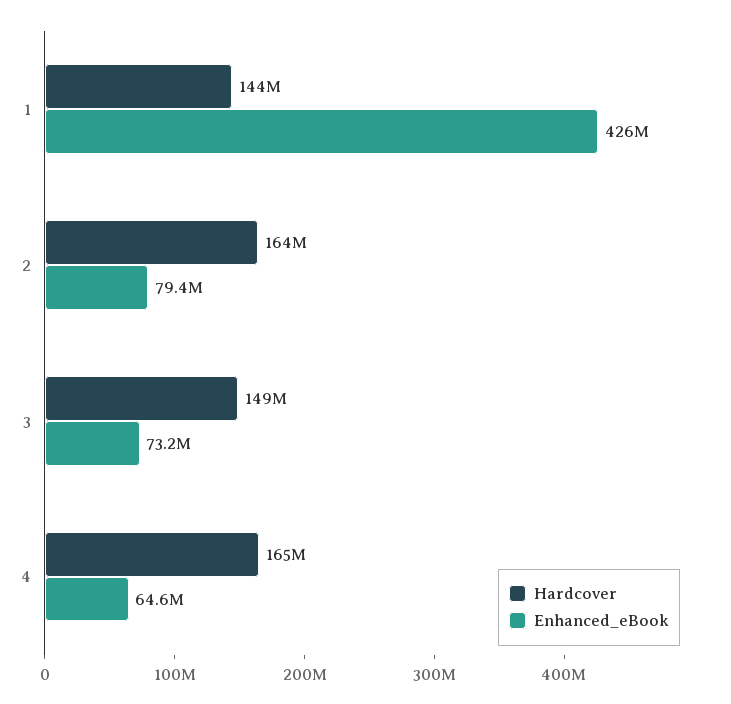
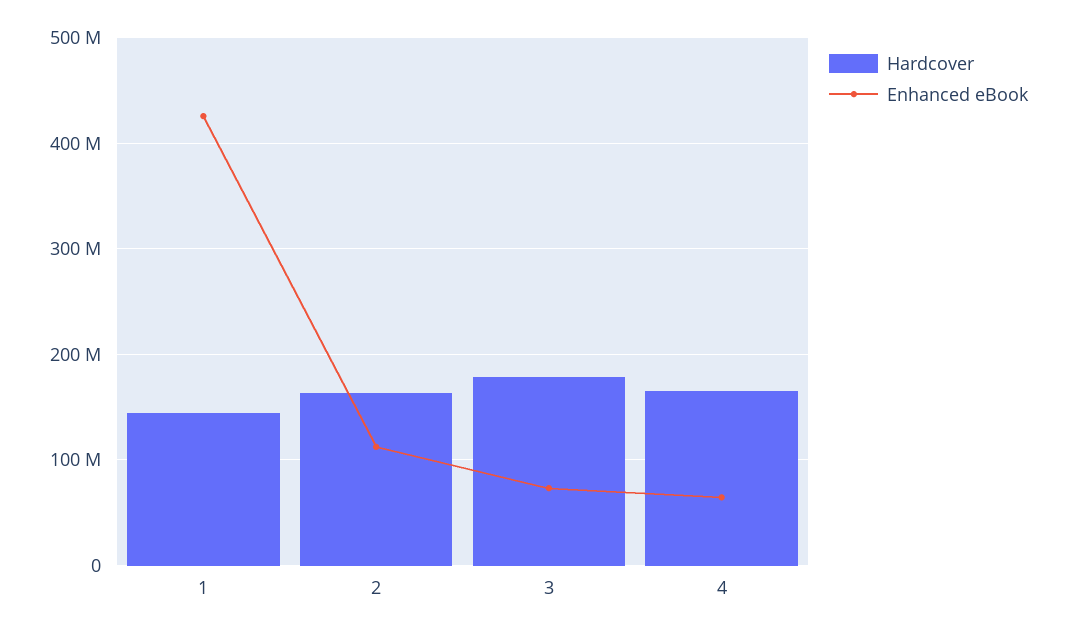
Enhanced_eBook, 2: 79400000 -> 110000000
Hardcover, 3: 149000000 -> 180000000

